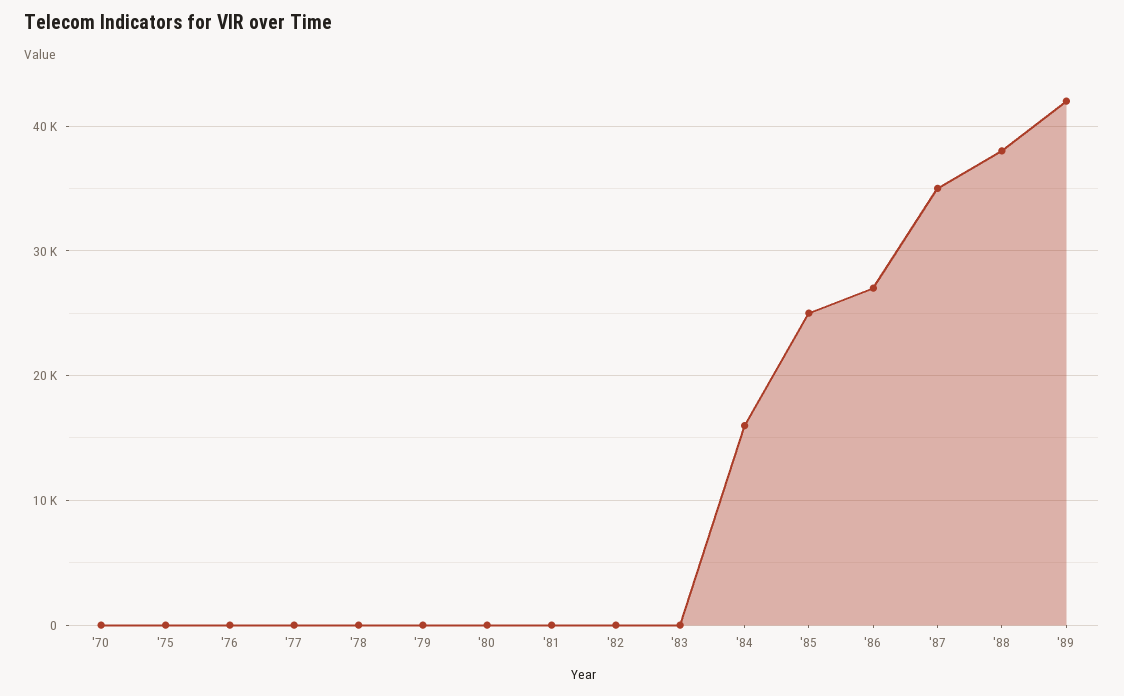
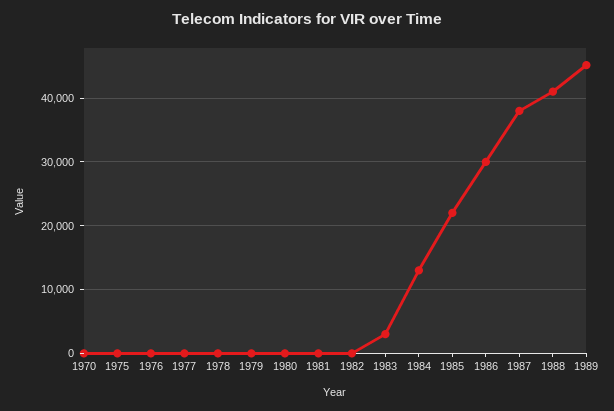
'83: 0 -> 3000
'84: 16000 -> 13000
'85: 25000 -> 22000
'86: 27000 -> 30000
'87: 35000 -> 38000
'88: 38000 -> 41000
'89: 42000 -> 45000

